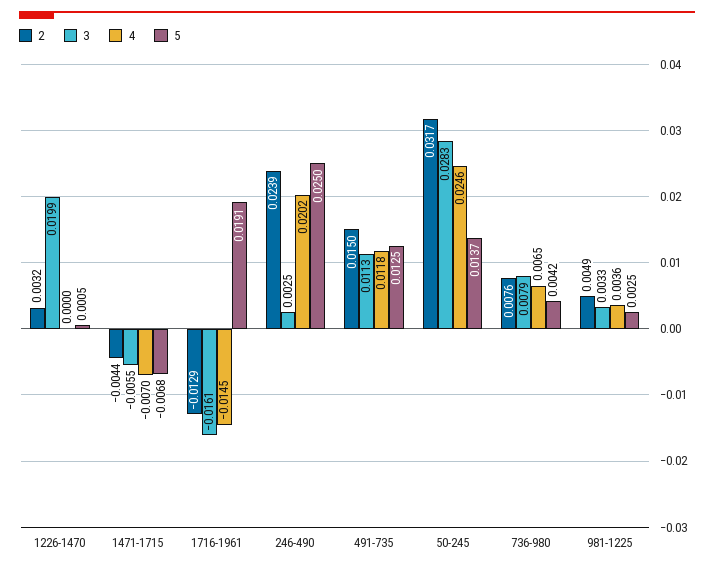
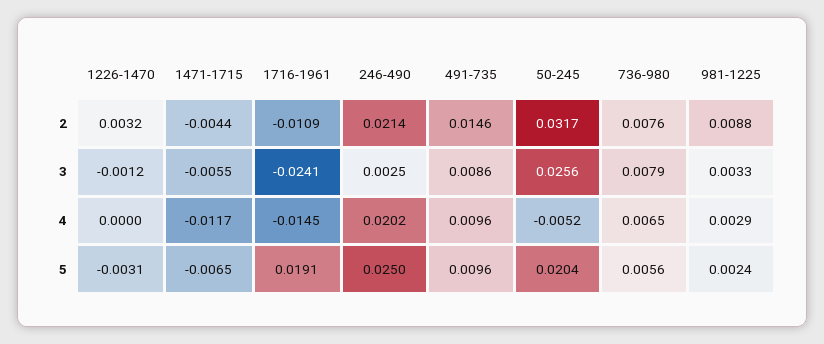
3, 1226-1470: 0.0199 -> -0.0012
5, 1226-1470: 0.0005 -> -0.0031
4, 1471-1715: -0.007 -> -0.0117
5, 1471-1715: -0.0068 -> -0.0065
2, 1716-1961: -0.0129 -> -0.0109
3, 1716-1961: -0.0161 -> -0.0241
2, 246-490: 0.0239 -> 0.0214
2, 491-735: 0.015 -> 0.0146
3, 491-735: 0.0113 -> 0.0086
4, 491-735: 0.0118 -> 0.0096
5, 491-735: 0.0125 -> 0.0096
3, 50-245: 0.0283 -> 0.0256
4, 50-245: 0.0246 -> -0.0052
5, 50-245: 0.0137 -> 0.0204
5, 736-980: 0.0042 -> 0.0056
2, 981-1225: 0.0049 -> 0.0088
4, 981-1225: 0.0036 -> 0.0029
5, 981-1225: 0.0025 -> 0.0024

